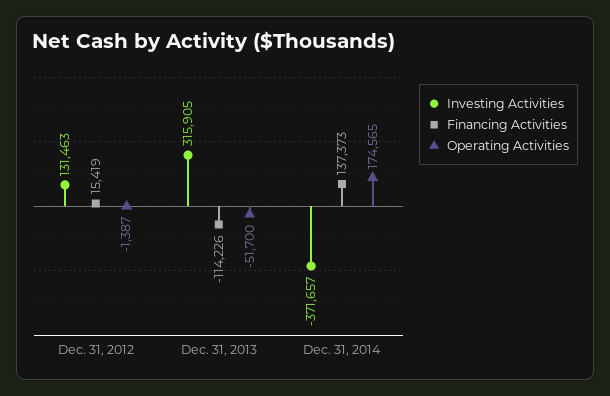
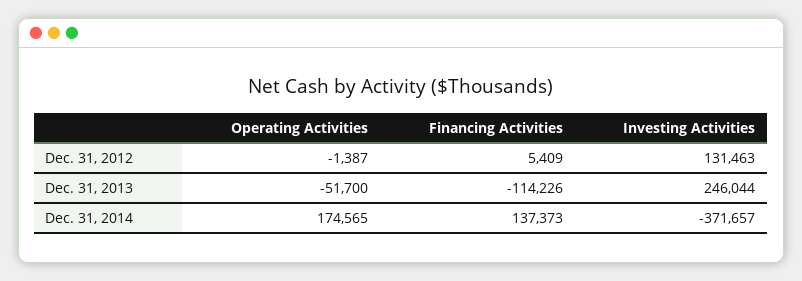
Financing Activities, Dec. 31, 2012: 15419 -> 5409
Investing Activities, Dec. 31, 2013: 315905 -> 246044

